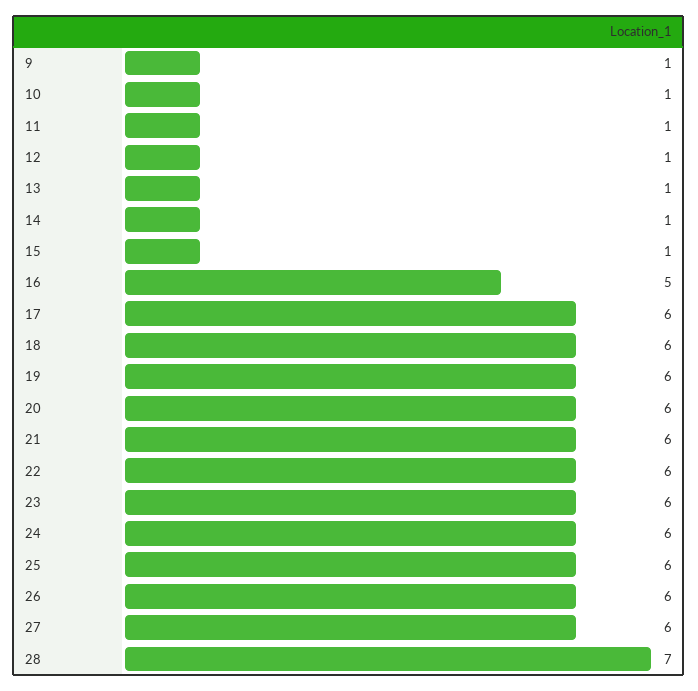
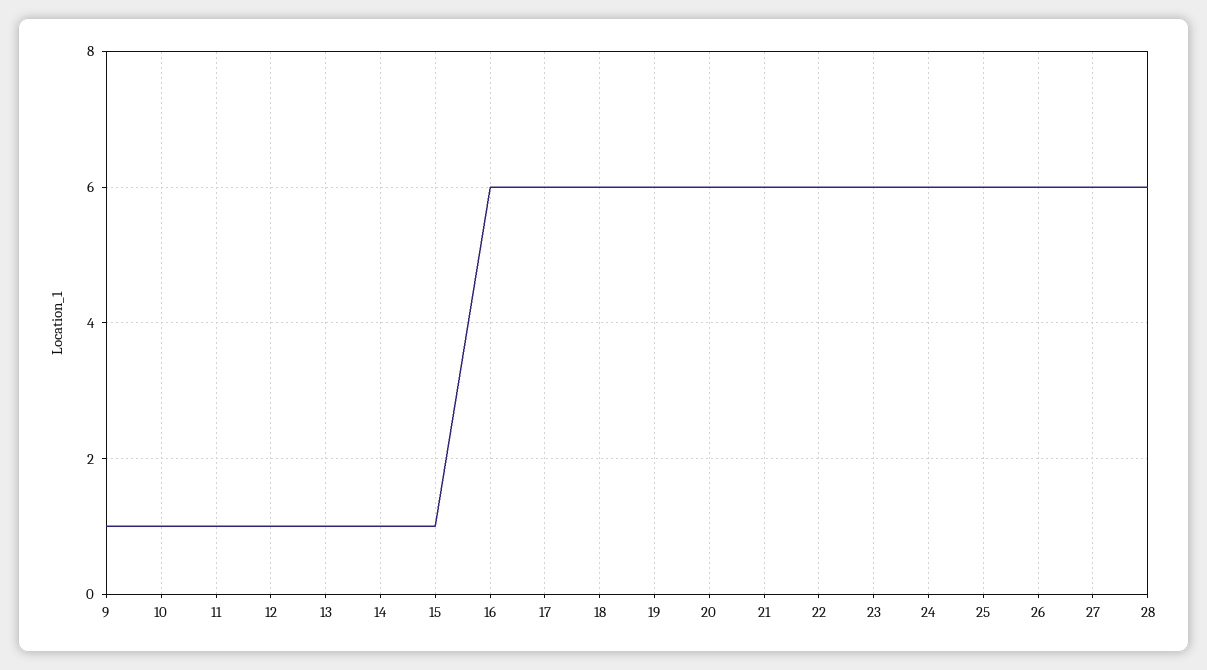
16: 5 -> 6
28: 7 -> 6

